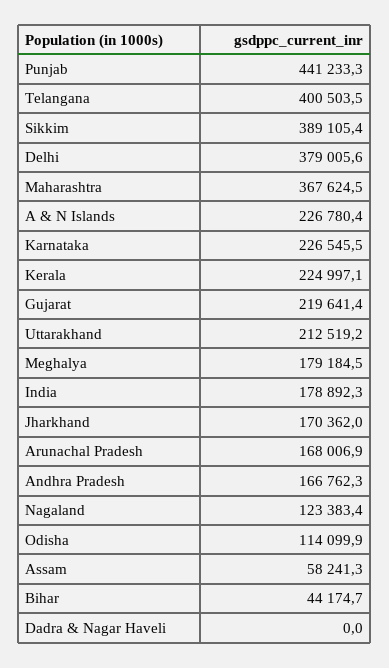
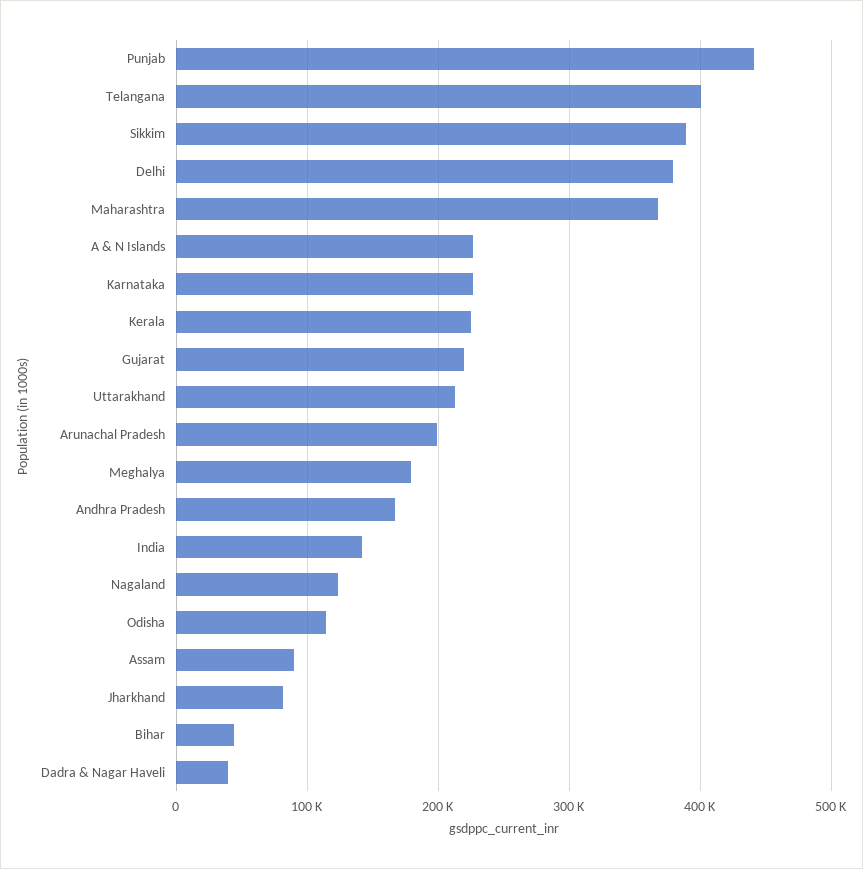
India: 178892.3 -> 140000
Jharkhand: 170362 -> 80000
Arunachal Pradesh: 168006.9 -> 200000
Assam: 58241.3 -> 90000
Dadra & Nagar Haveli: 0 -> 40000

